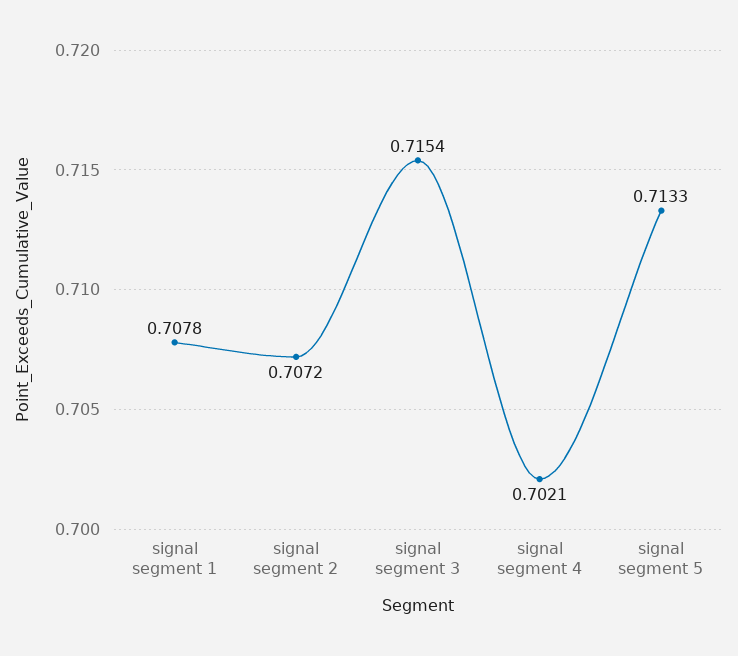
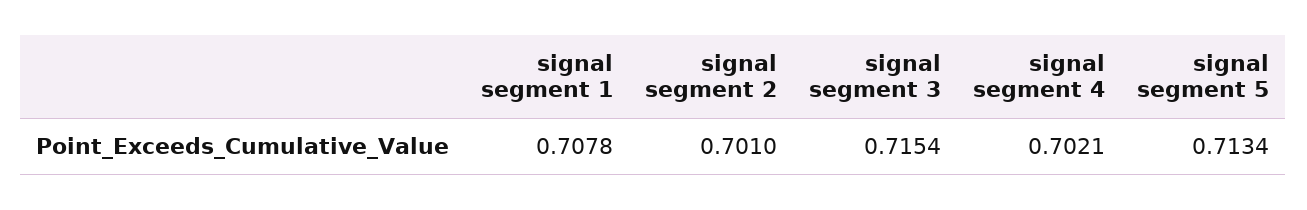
signal segment 2: 0.7072 -> 0.701
signal segment 5: 0.7133 -> 0.7134

